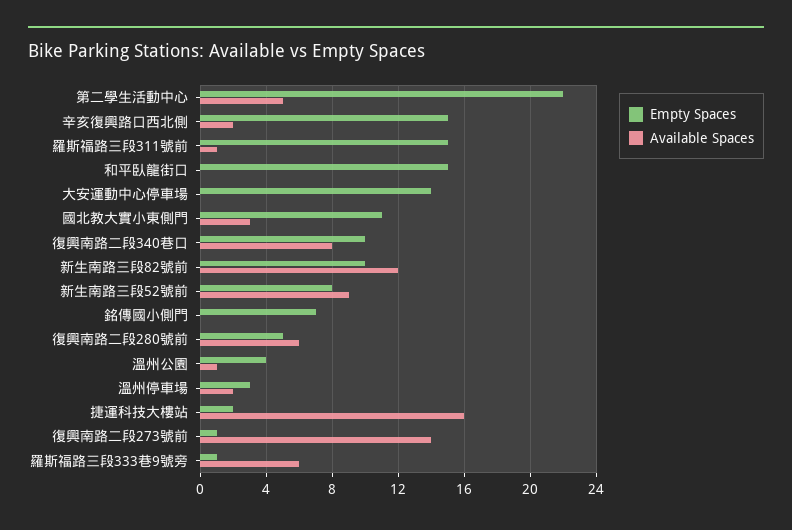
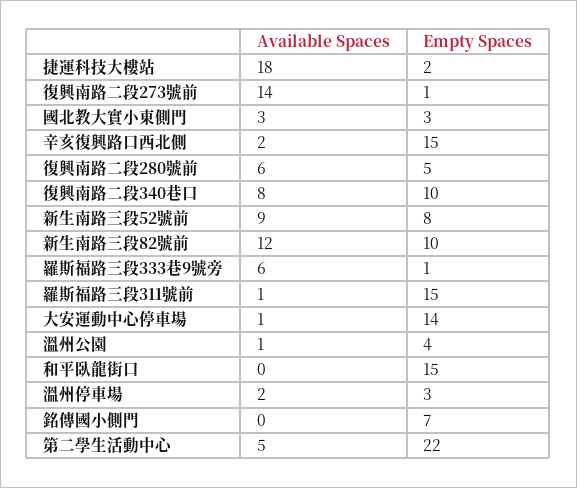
Available Spaces, 大安運動中心停車場: 0 -> 1
Empty Spaces, 國北教大實小東側門: 11 -> 3
Available Spaces, 捷運科技大樓站: 16 -> 18

